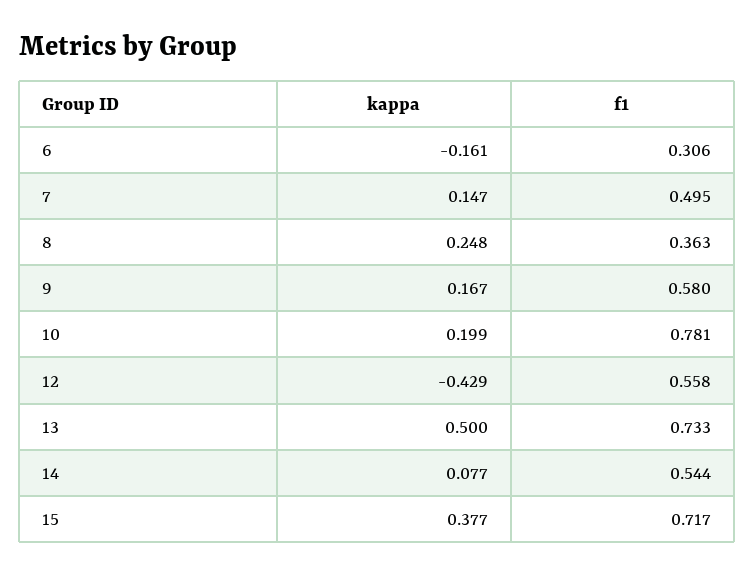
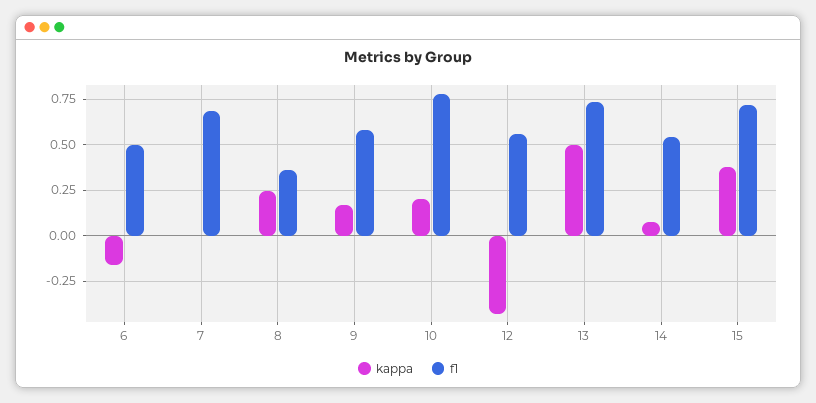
f1, 6: 0.306 -> 0.5
kappa, 7: 0.147 -> 0
f1, 7: 0.495 -> 0.7

